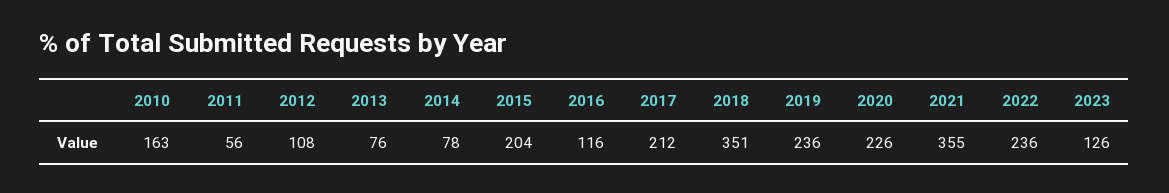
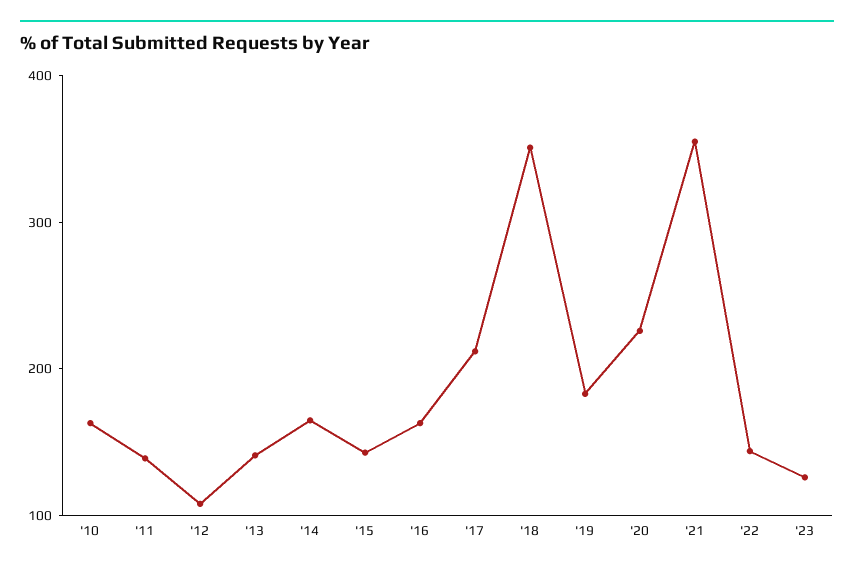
2011: 56 -> 140
2013: 76 -> 140
2014: 78 -> 160
2015: 204 -> 140
2016: 116 -> 160
2019: 236 -> 180
2022: 236 -> 140

